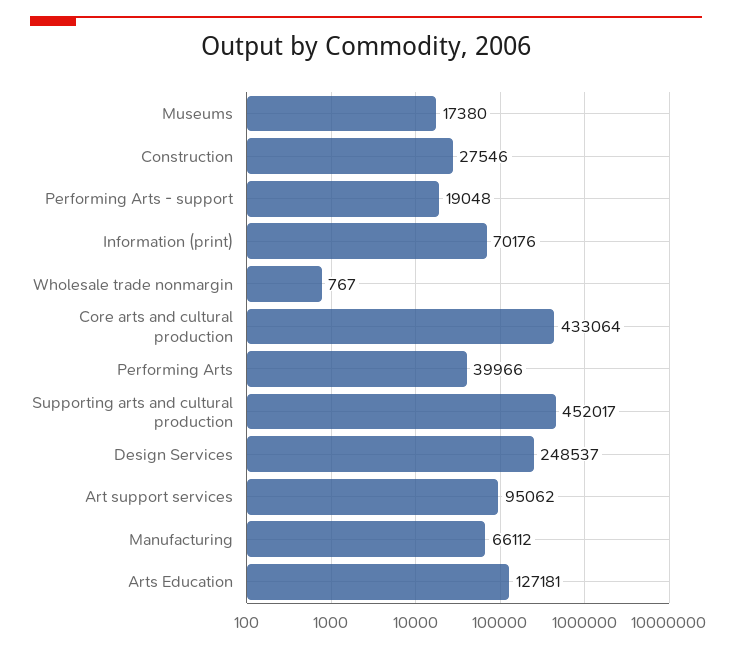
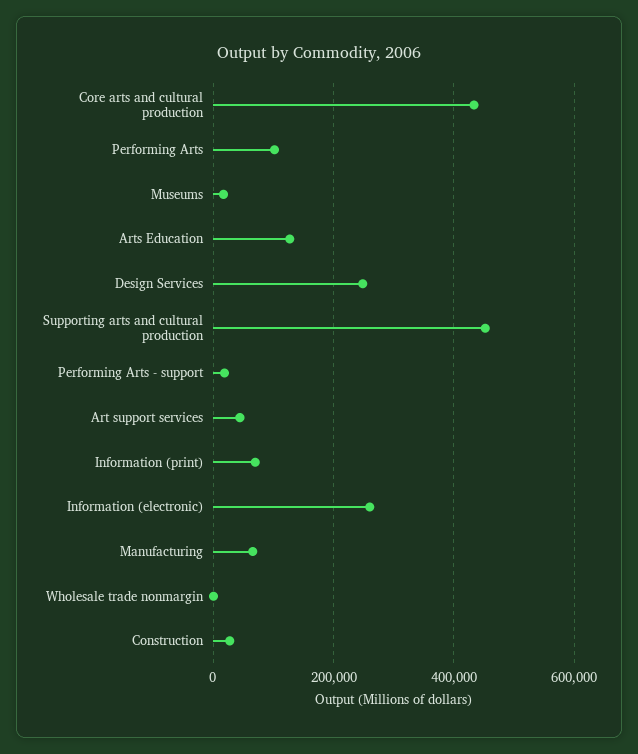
Performing Arts: 39966 -> 100000
Art support services: 95062 -> 40000
Information (electronic): none -> 260000

